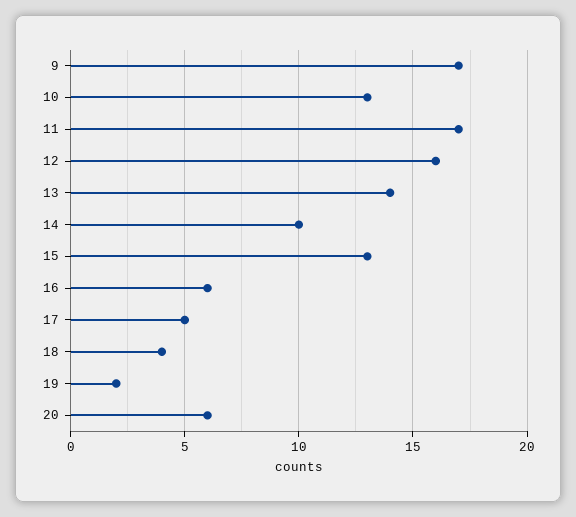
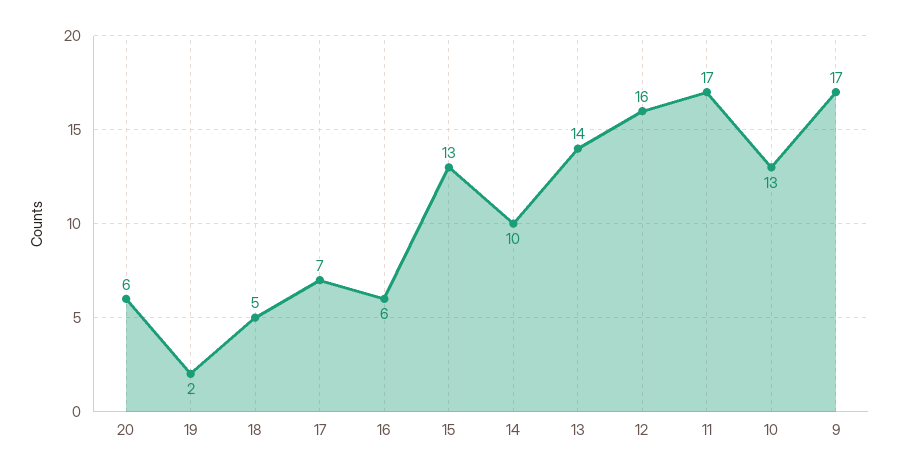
17: 5 -> 7
18: 4 -> 5

